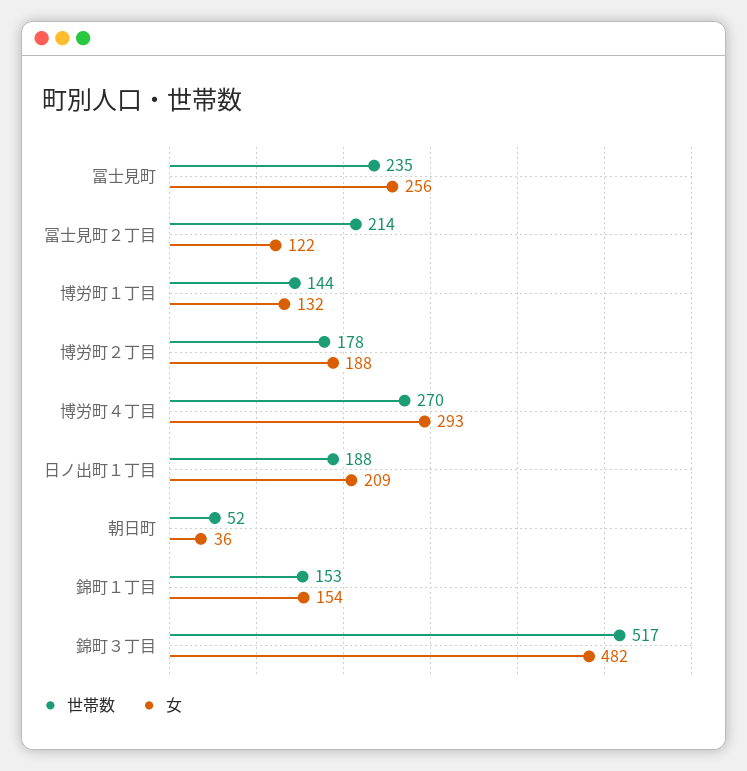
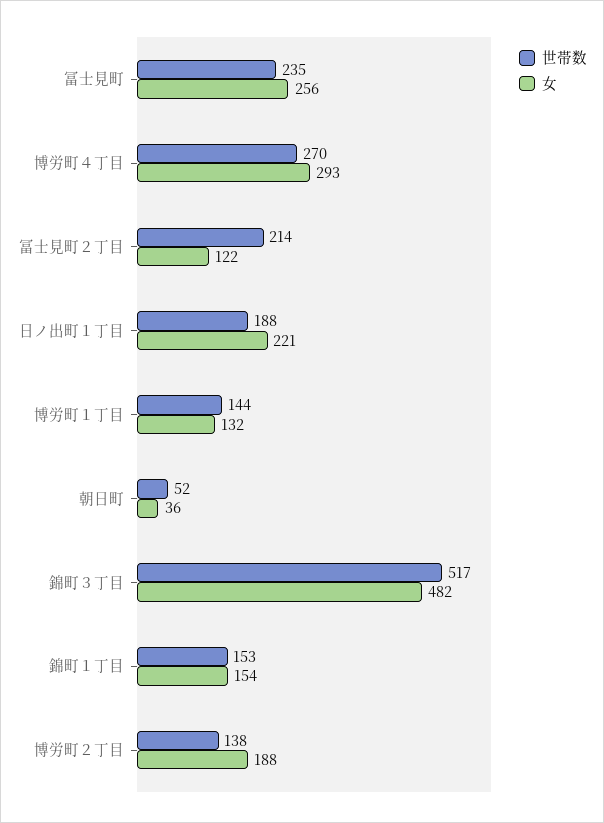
世帯数, 博労町２丁目: 178 -> 138
女, 日ノ出町１丁目: 209 -> 221

